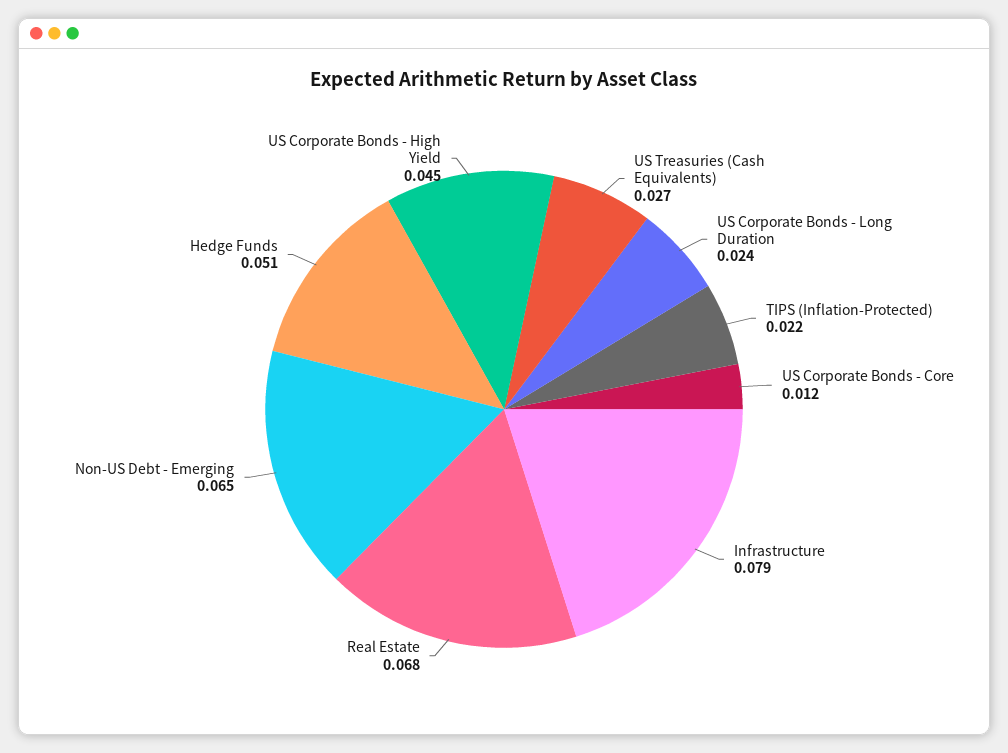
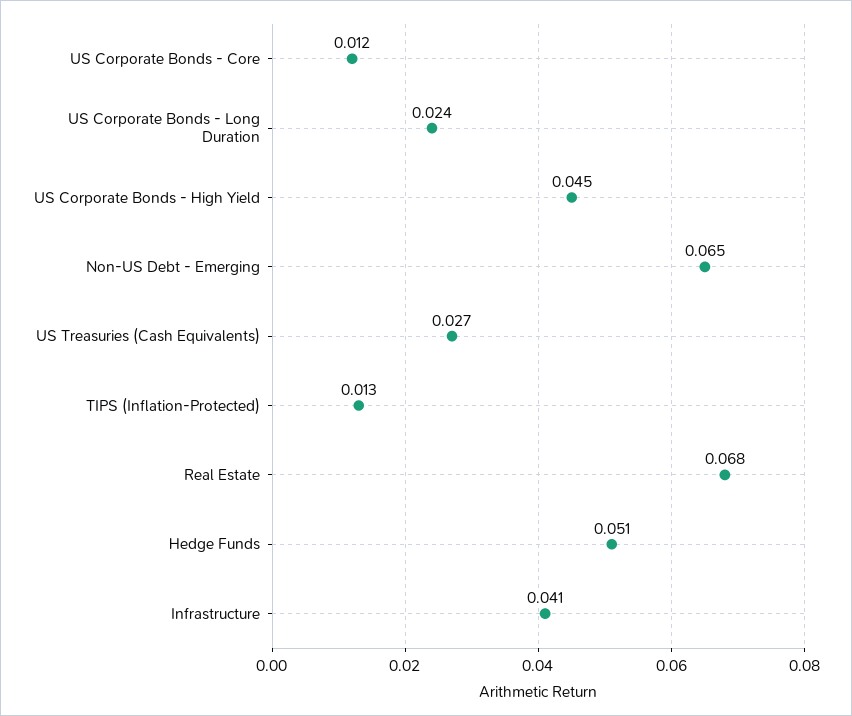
TIPS (Inflation-Protected): 0.022 -> 0.013
Infrastructure: 0.079 -> 0.041

